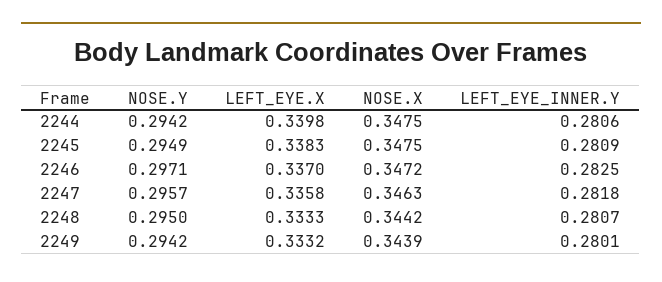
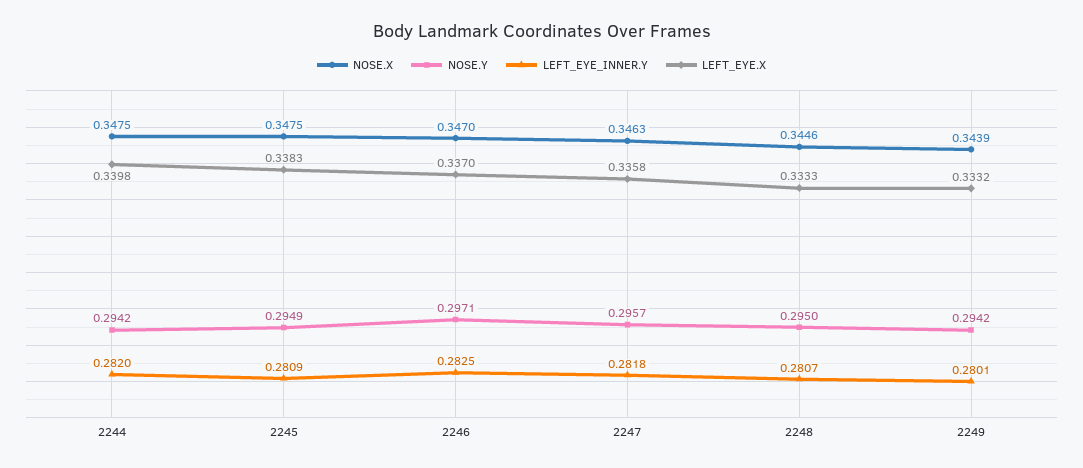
LEFT_EYE_INNER.Y, 2244: 0.2806 -> 0.282
NOSE.X, 2246: 0.3472 -> 0.347
NOSE.X, 2248: 0.3442 -> 0.3446

